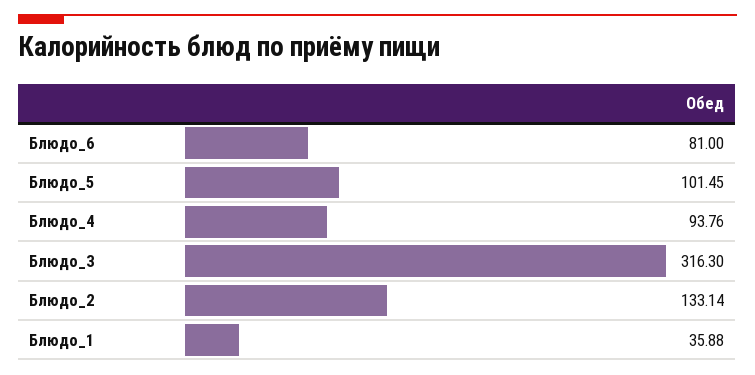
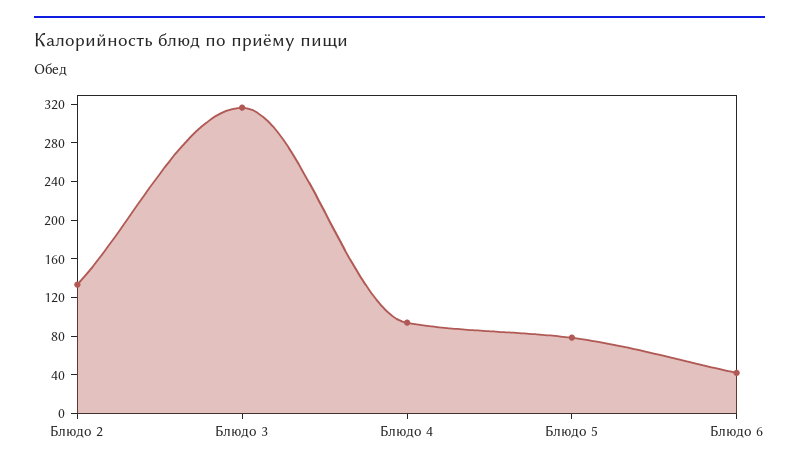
Блюдо_6: 81 -> 40
Блюдо_5: 101.45 -> 80
Блюдо_1: 35.88 -> none

